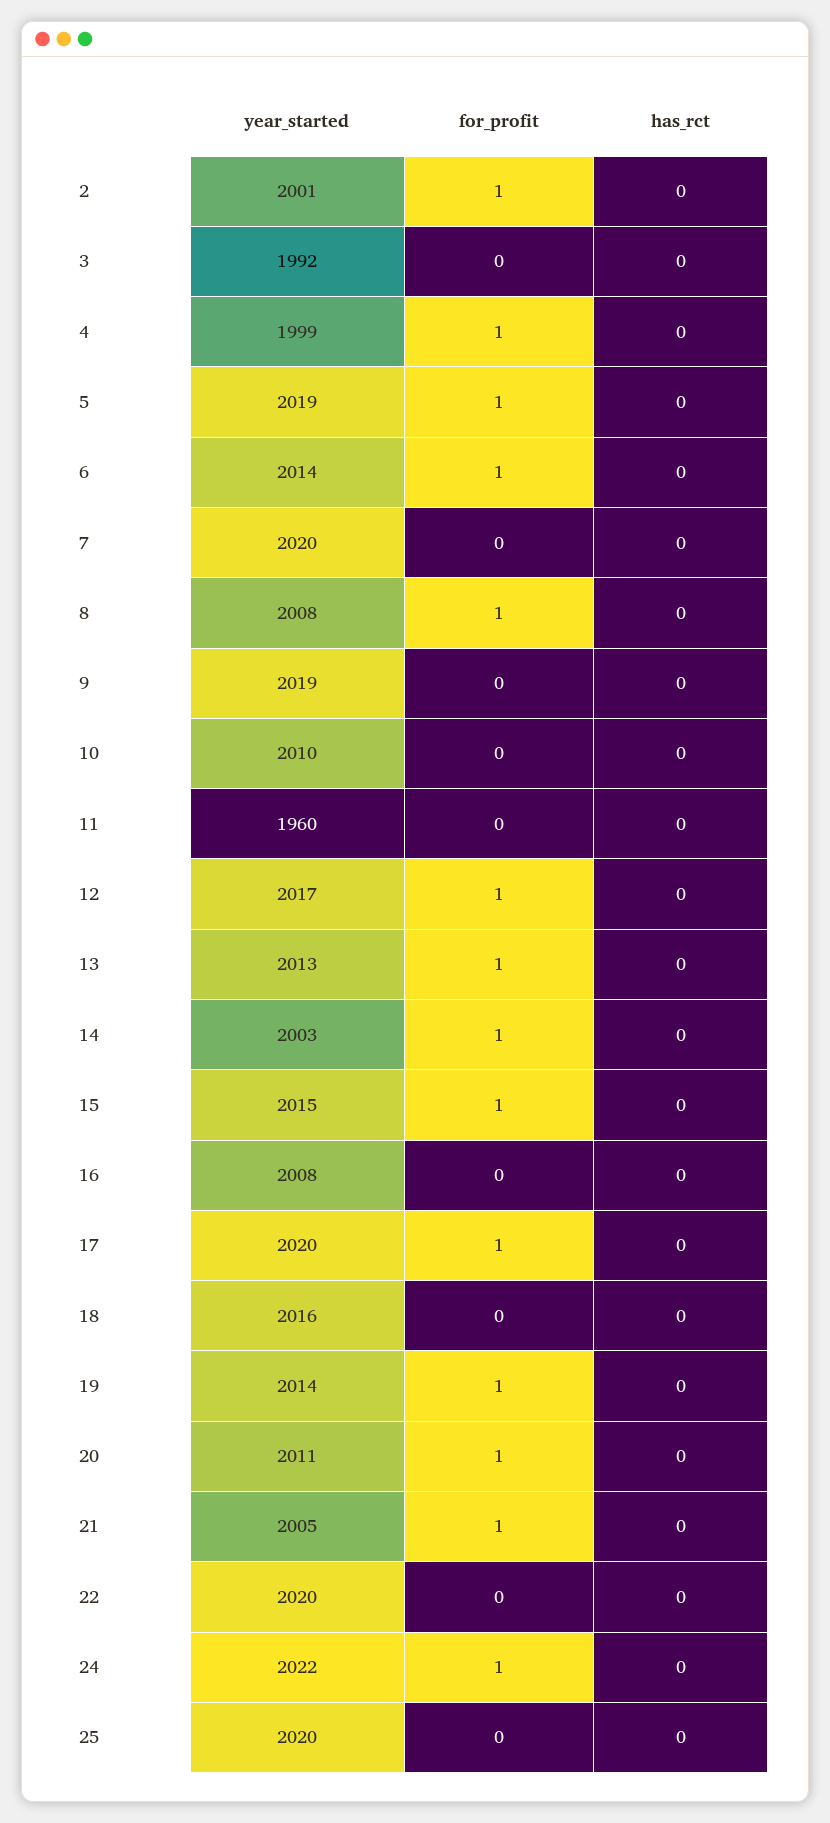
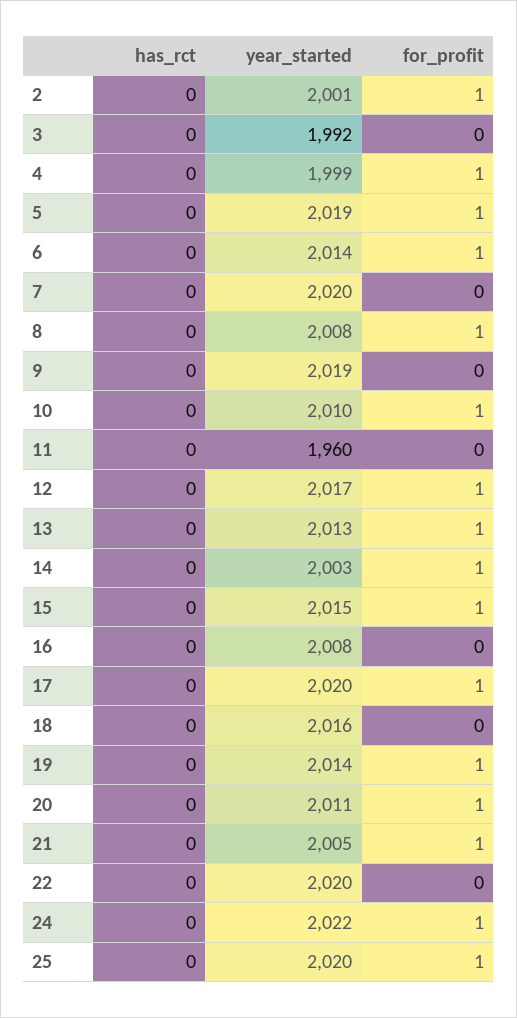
for_profit, 10: 0 -> 1
for_profit, 25: 0 -> 1

